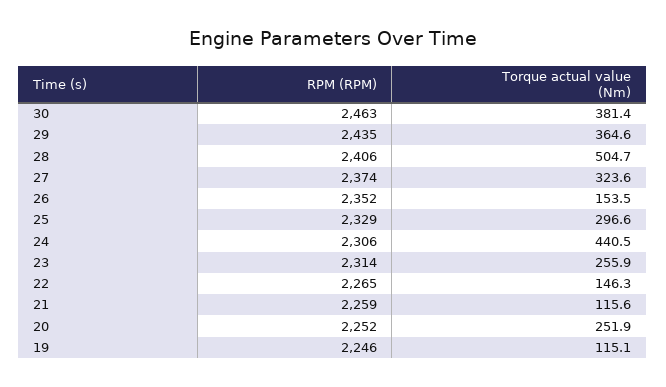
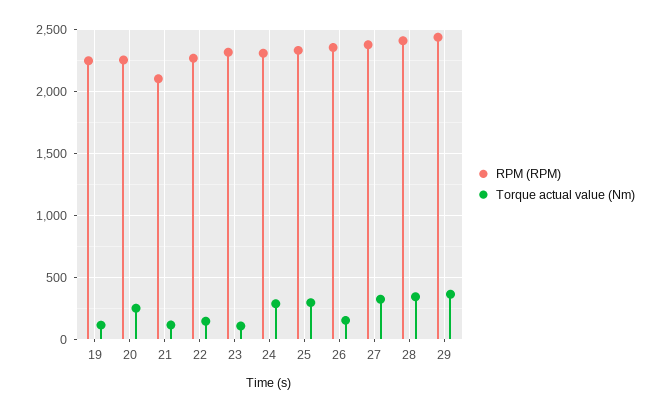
RPM (RPM), 30: 2463 -> none
Torque actual value (Nm), 30: 381.4 -> none
Torque actual value (Nm), 28: 504.7 -> 350
Torque actual value (Nm), 24: 440.5 -> 300
Torque actual value (Nm), 23: 255.9 -> 100
RPM (RPM), 21: 2259 -> 2100

